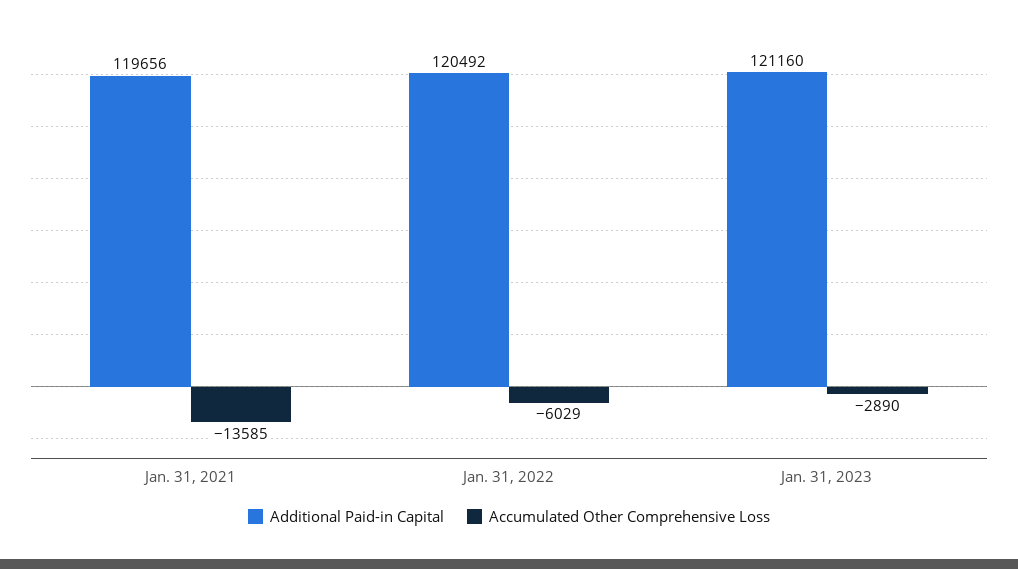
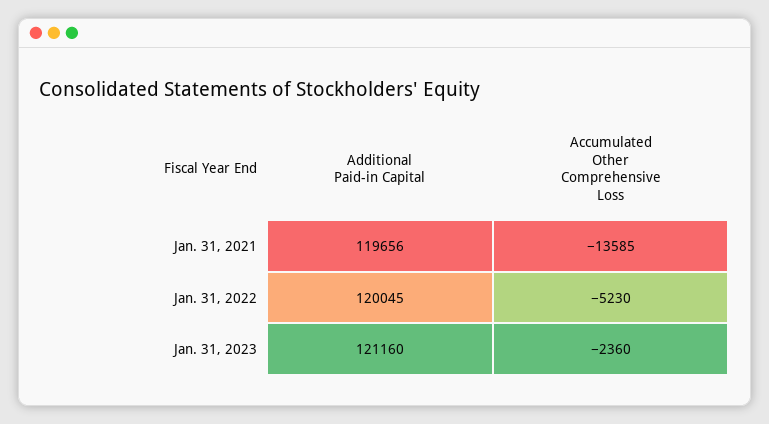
Additional Paid-in Capital, Jan. 31, 2022: 120492 -> 120045
Accumulated Other Comprehensive Loss, Jan. 31, 2022: -6029 -> -5230
Accumulated Other Comprehensive Loss, Jan. 31, 2023: -2890 -> -2360

